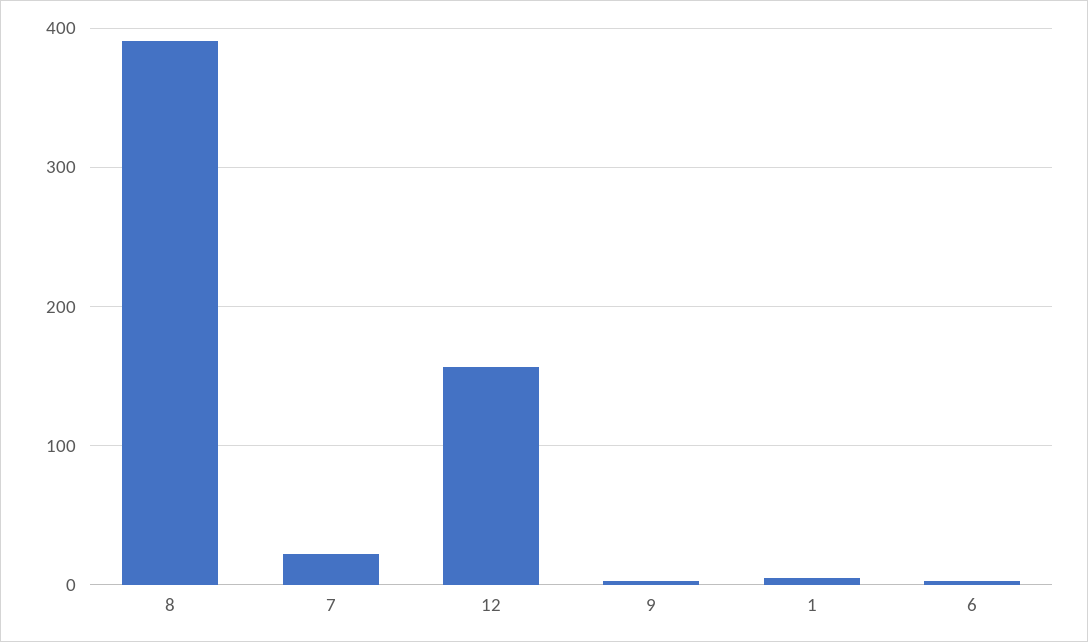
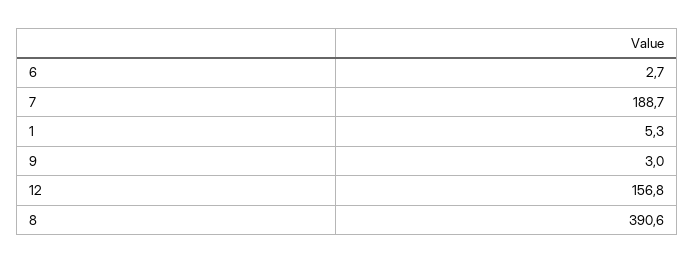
7: 20 -> 188.7

